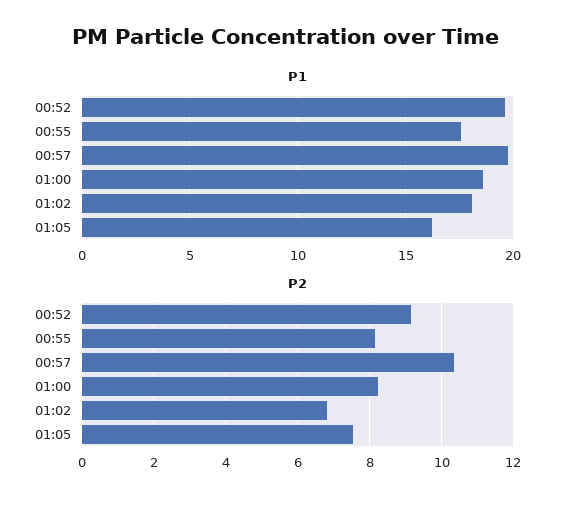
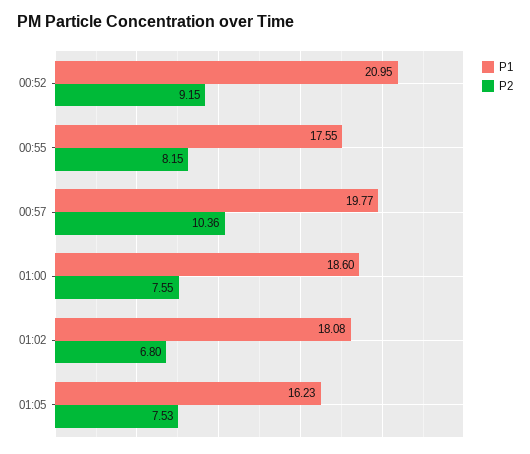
P1, 00:52: 19.5 -> 20.95
P2, 01:00: 8.2 -> 7.55

